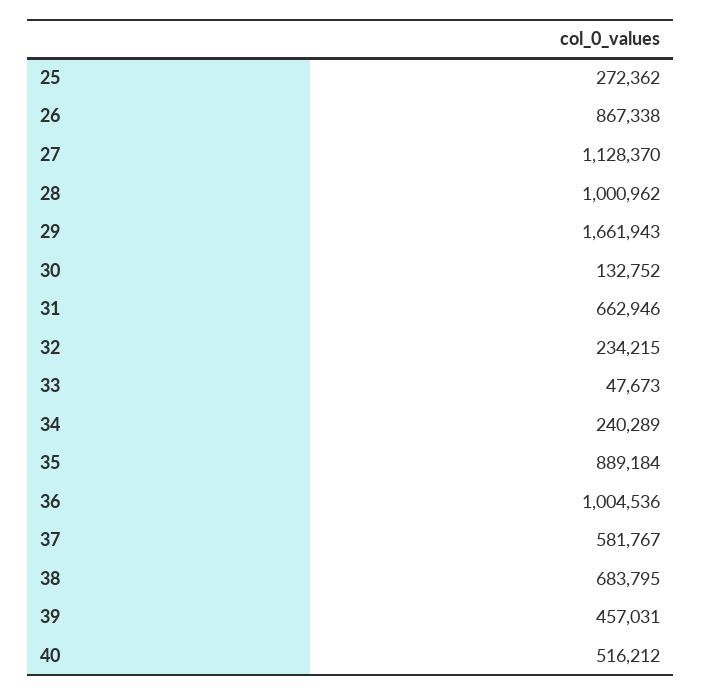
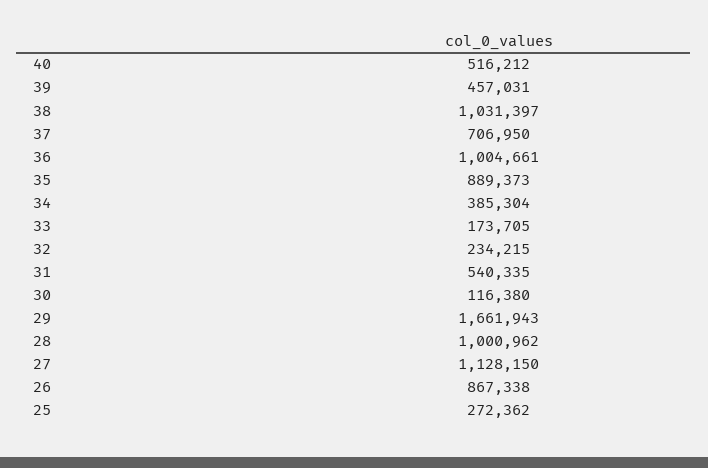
27: 1128370 -> 1128150
30: 132752 -> 116380
31: 662946 -> 540335
33: 47673 -> 173705
34: 240289 -> 385304
35: 889184 -> 889373
36: 1004536 -> 1004661
37: 581767 -> 706950
38: 683795 -> 1031397

